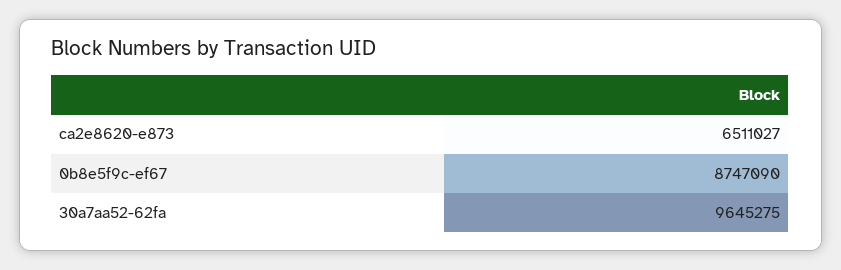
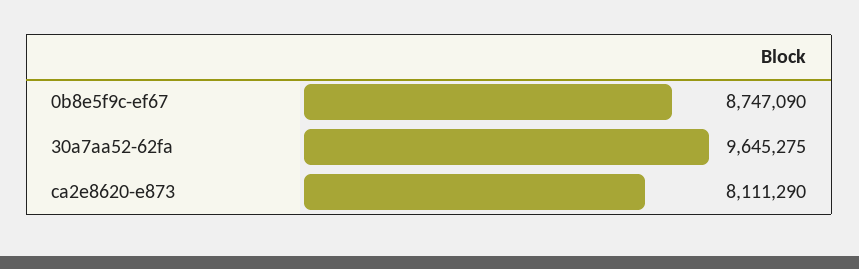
ca2e8620-e873: 6511027 -> 8111290

